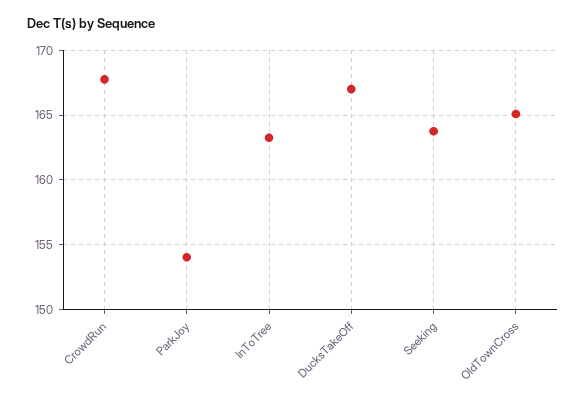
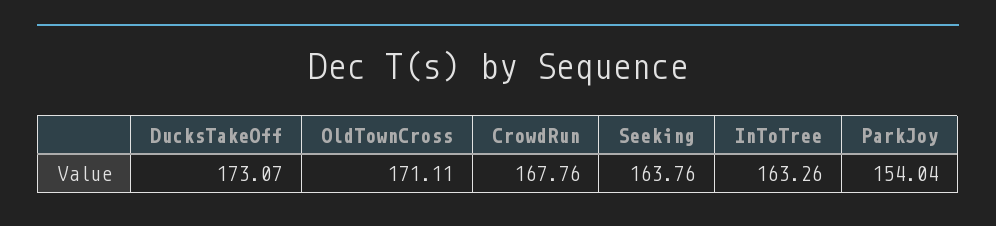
DucksTakeOff: 167 -> 173.07
OldTownCross: 165 -> 171.11

